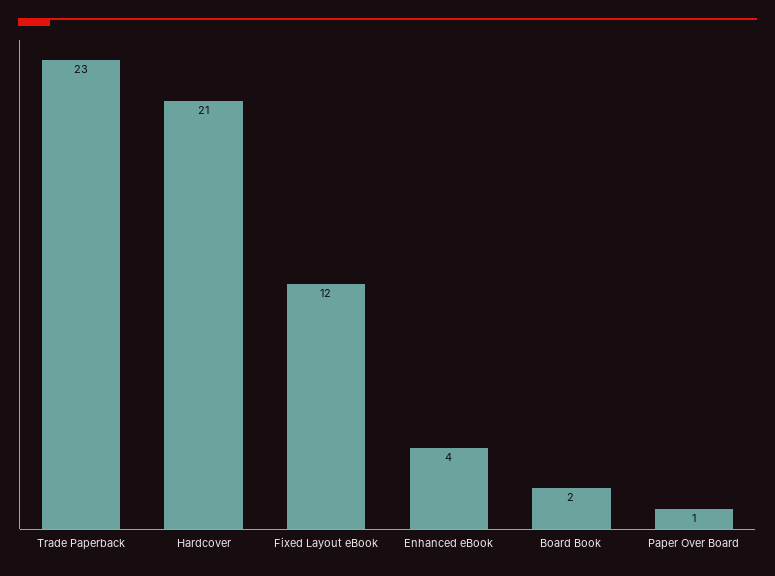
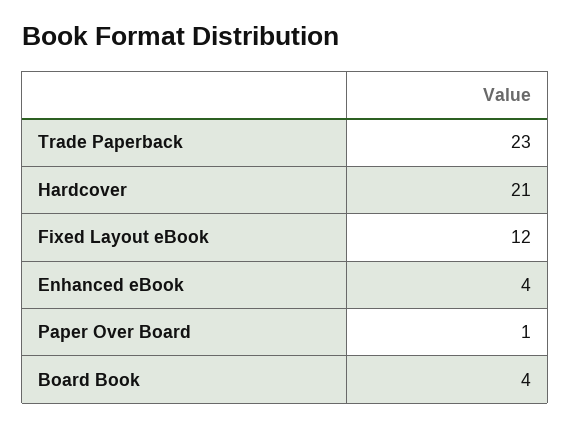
Board Book: 2 -> 4

